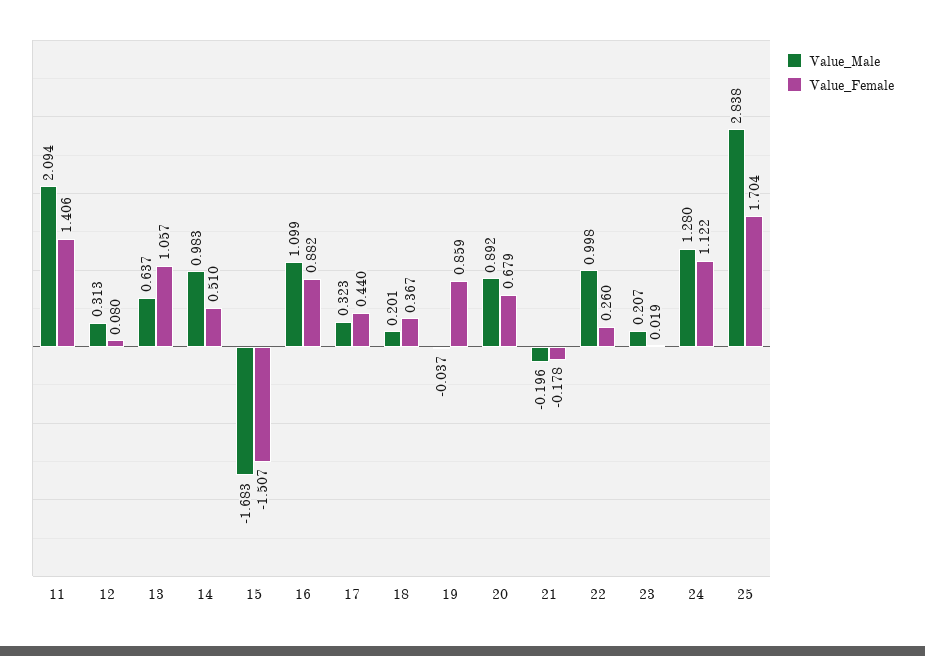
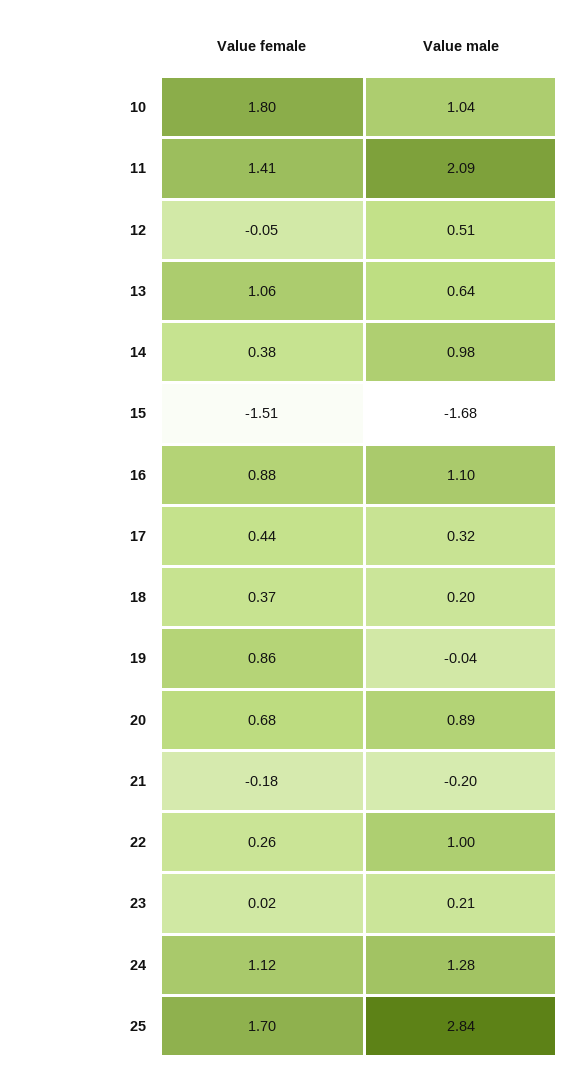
Value_Male, 12: 0.313 -> 0.51
Value_Female, 12: 0.08 -> -0.05
Value_Female, 14: 0.51 -> 0.38
Value_Female, 10: none -> 1.8
Value_Male, 10: none -> 1.04

